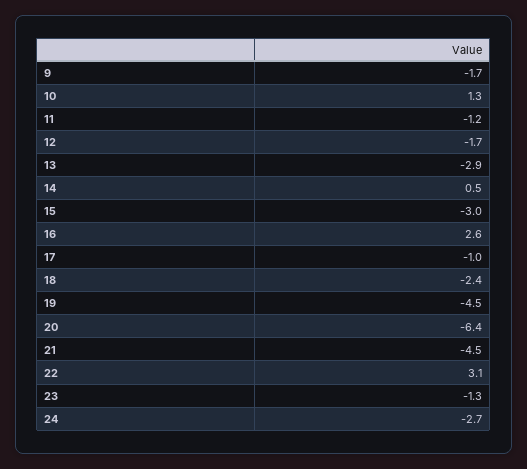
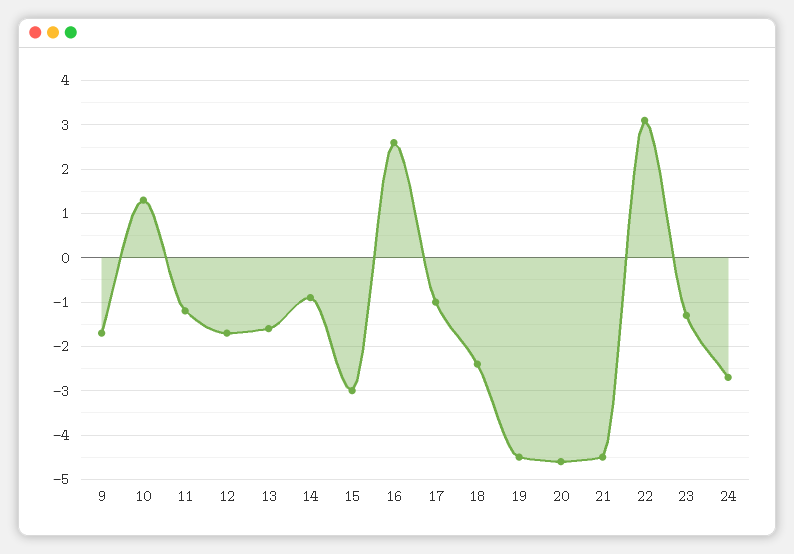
13: -2.9 -> -1.5
14: 0.5 -> -1
20: -6.4 -> -4.5

